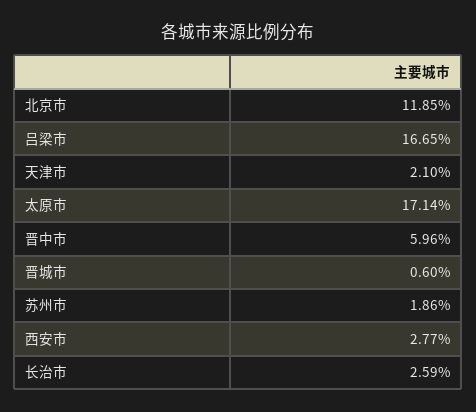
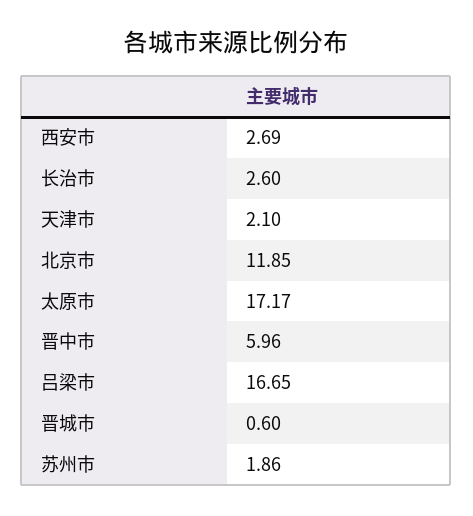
太原市: 17.14 -> 17.17
西安市: 2.77 -> 2.69
长治市: 2.59 -> 2.6

